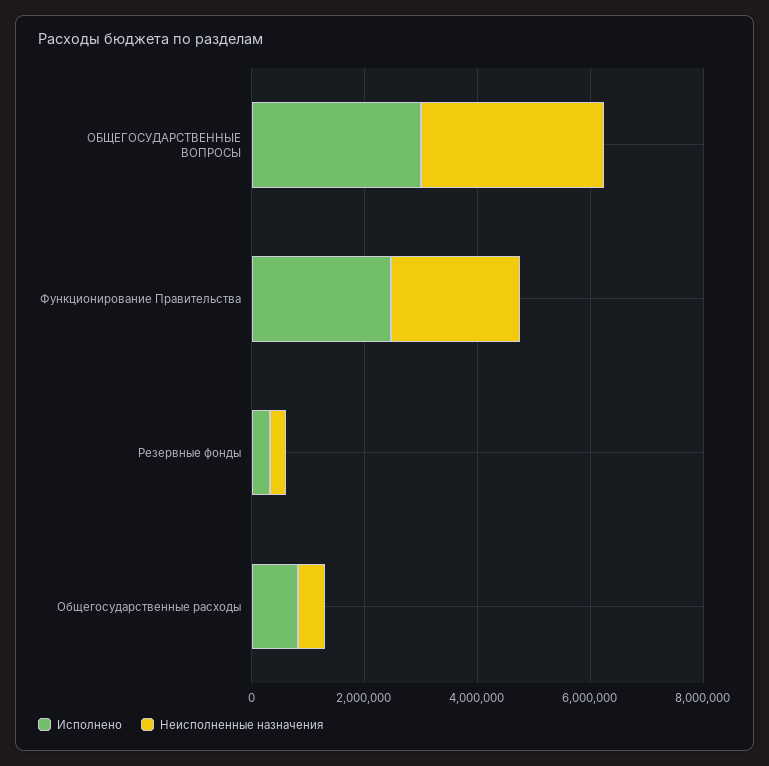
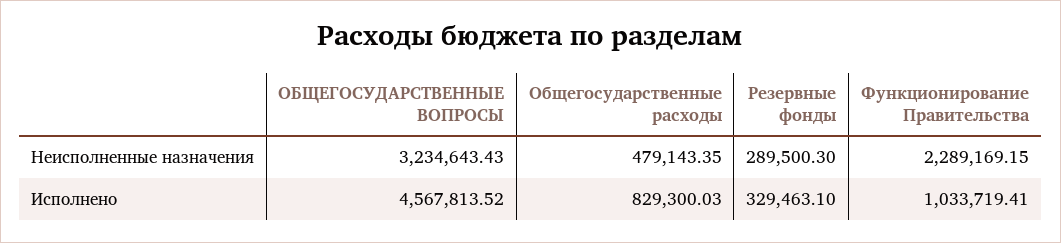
Исполнено, ОБЩЕГОСУДАРСТВЕННЫЕ ВОПРОСЫ: 3000000 -> 4567813.52
Исполнено, Функционирование Правительства: 2500000 -> 1033719.41

